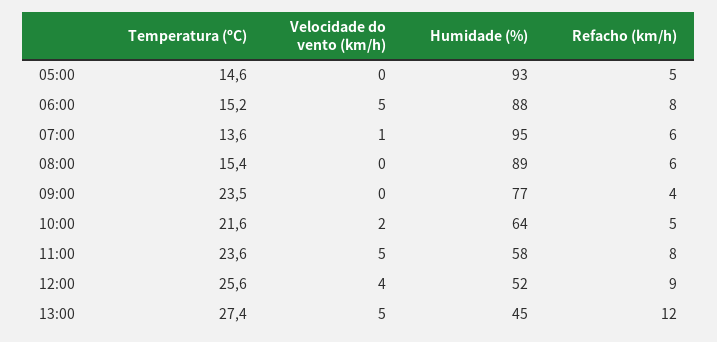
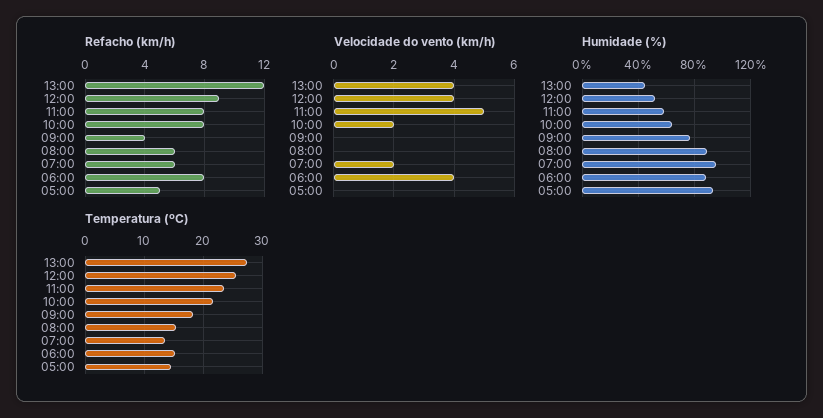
Velocidade do vento (km/h), 06:00: 5 -> 4
Velocidade do vento (km/h), 07:00: 1 -> 2
Temperatura (ºC), 09:00: 23.5 -> 18
Refacho (km/h), 10:00: 5 -> 8
Velocidade do vento (km/h), 13:00: 5 -> 4

